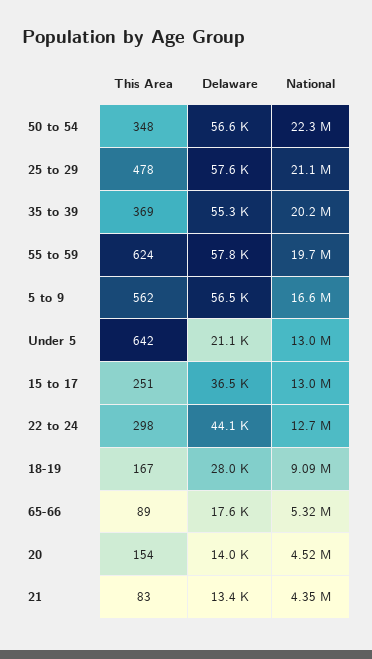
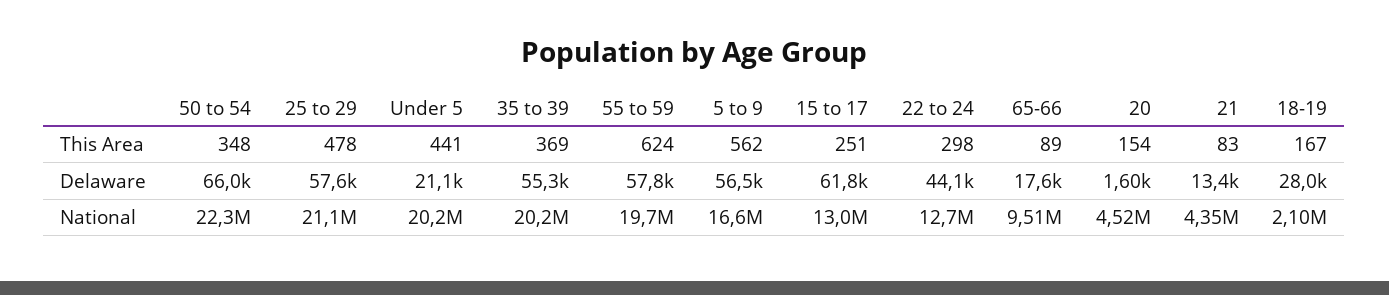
Delaware, 50 to 54: 56600 -> 66000
This Area, Under 5: 642 -> 441
National, Under 5: 13000000 -> 20200000
Delaware, 15 to 17: 36500 -> 61800
National, 18-19: 9090000 -> 2100000
National, 65-66: 5320000 -> 9510000
Delaware, 20: 14000 -> 1600

